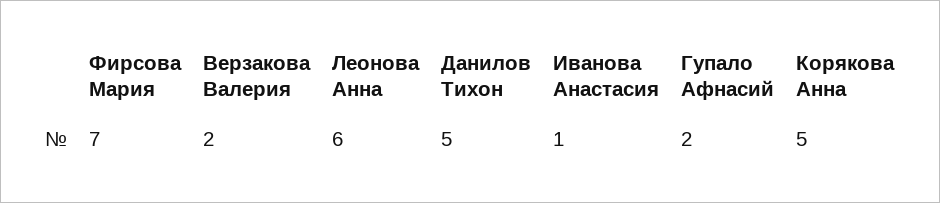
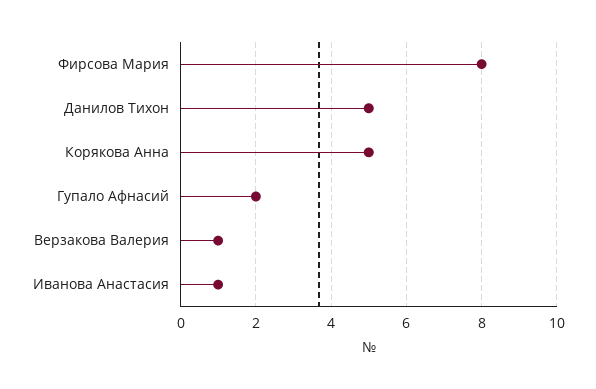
Фирсова Мария: 7 -> 8
Верзакова Валерия: 2 -> 1
Леонова Анна: 6 -> none

